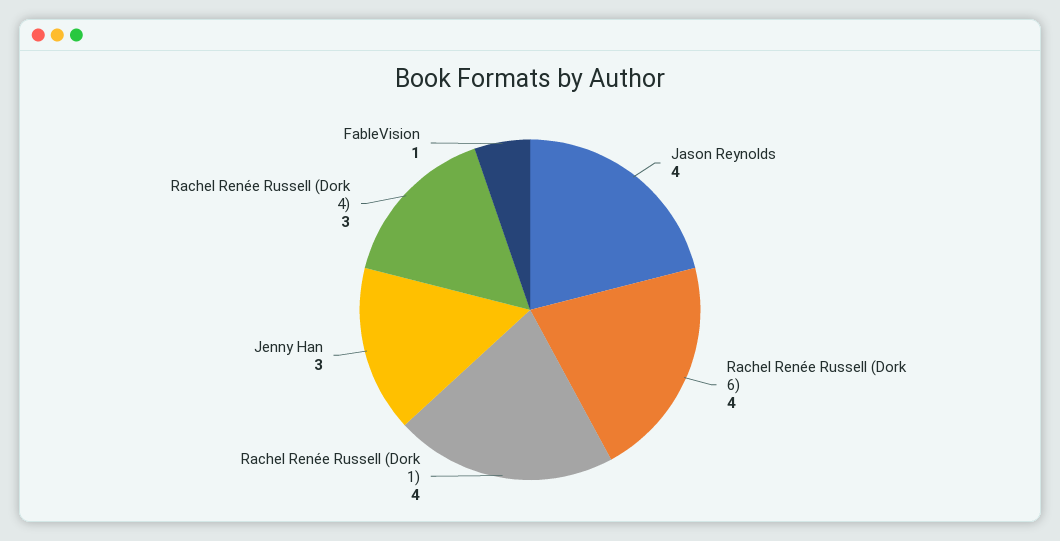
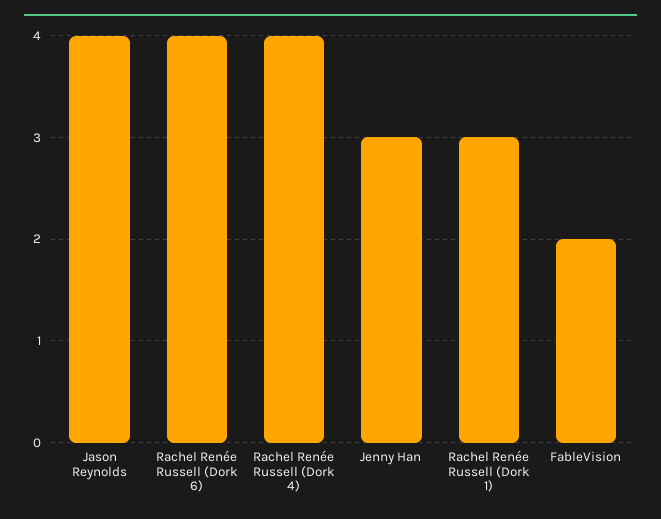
Rachel Renée Russell (Dork 1): 4 -> 3
Rachel Renée Russell (Dork 4): 3 -> 4
FableVision: 1 -> 2

